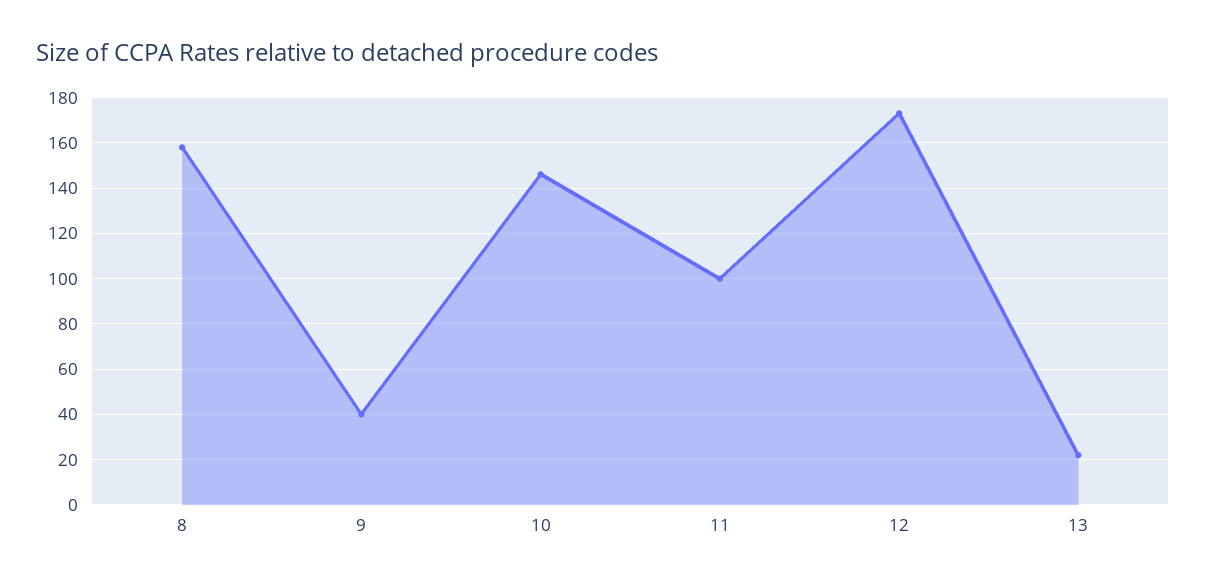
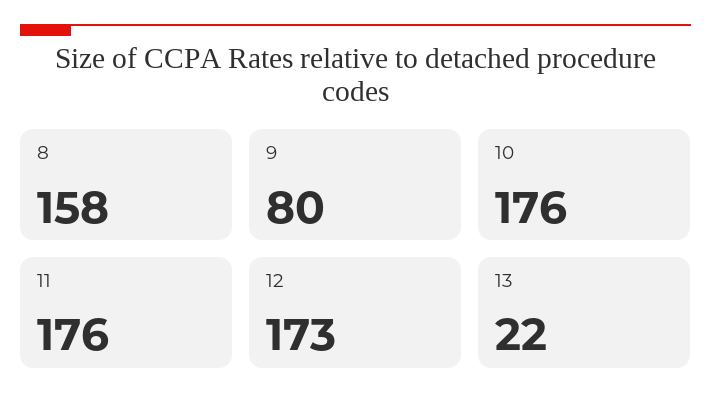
9: 40 -> 80
10: 145 -> 176
11: 100 -> 176

